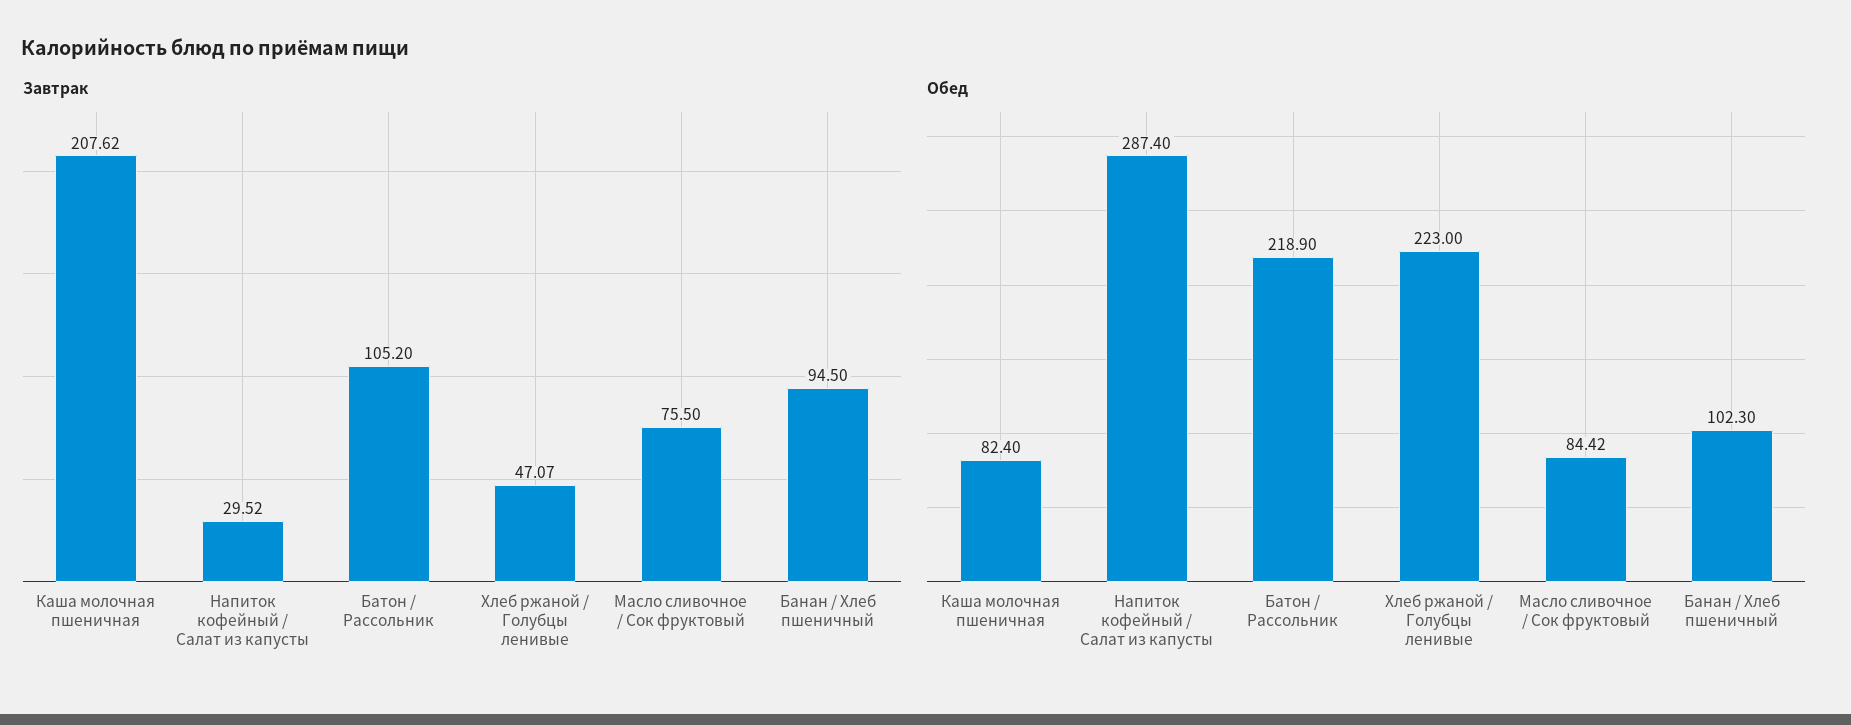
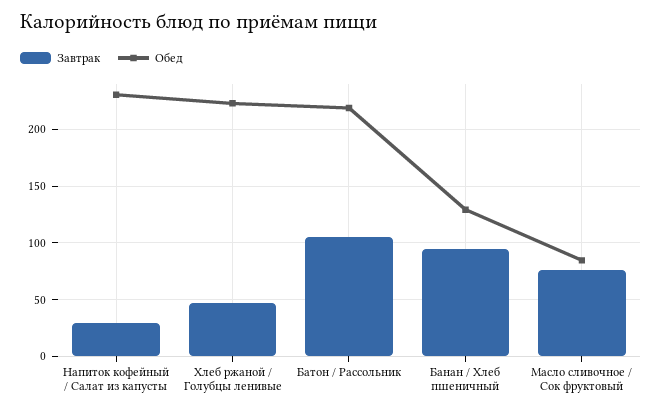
Завтрак, Каша молочная пшеничная: 207.62 -> none
Обед, Каша молочная пшеничная: 82.4 -> none
Обед, Напиток кофейный / Салат из капусты: 287.4 -> 230
Обед, Банан / Хлеб пшеничный: 102.3 -> 130

